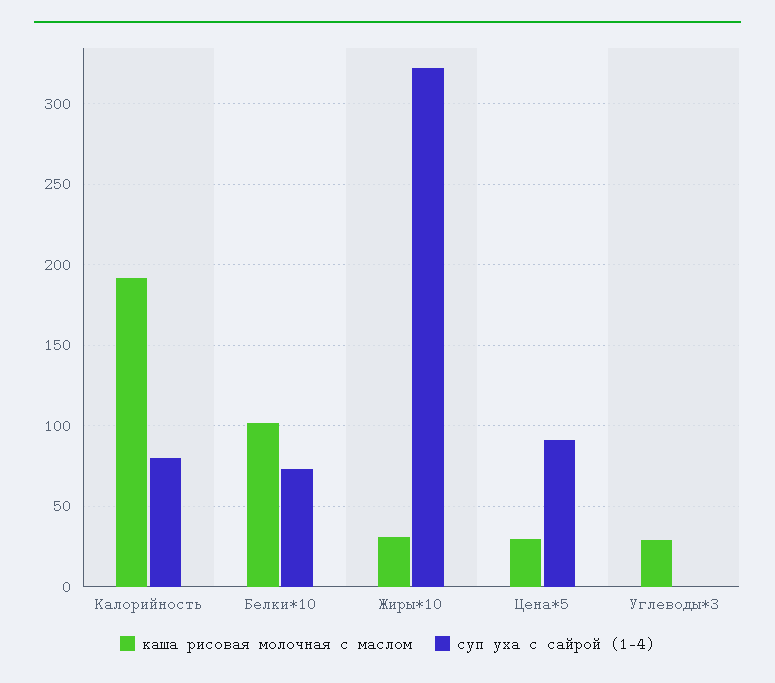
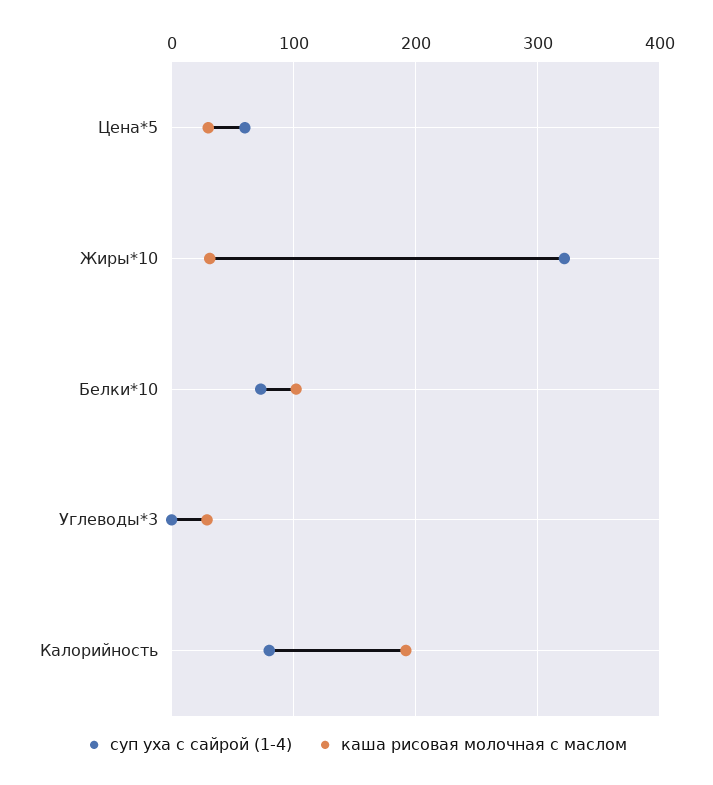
суп уха с сайрой (1-4), Цена*5: 90 -> 60

